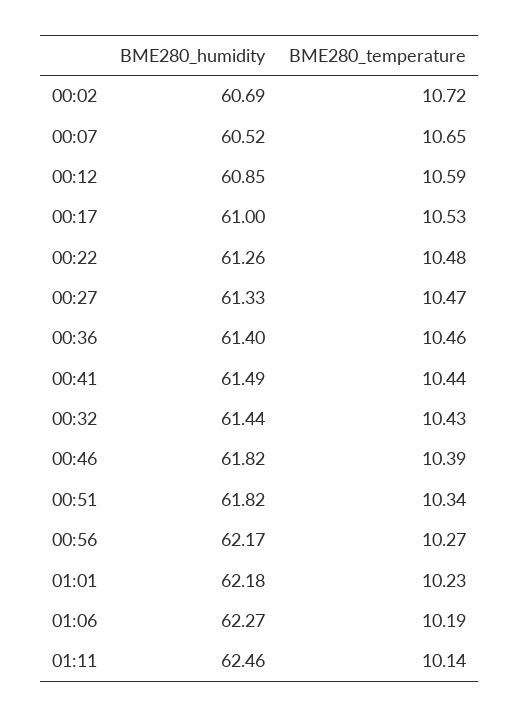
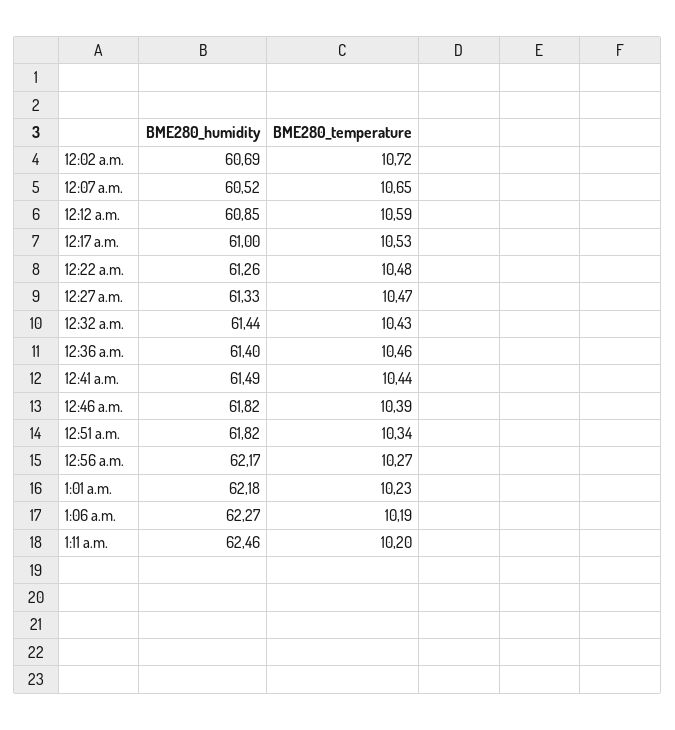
BME280_temperature, 01:11: 10.14 -> 10.2

